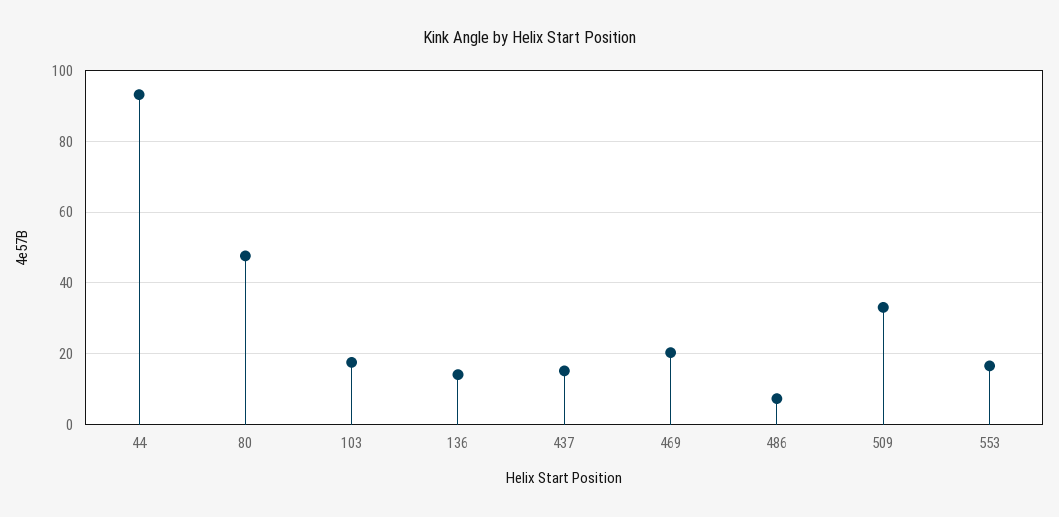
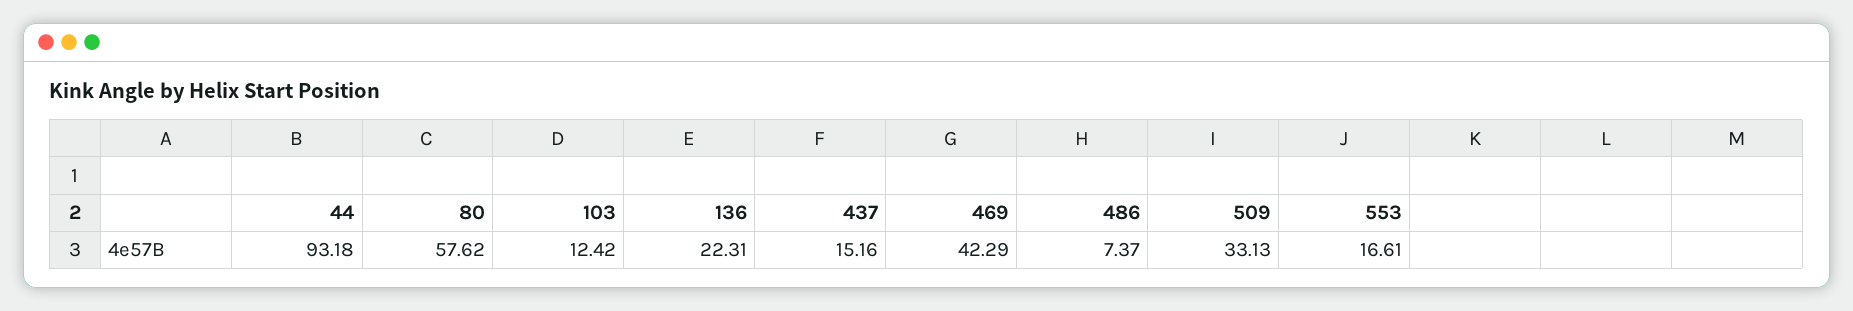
80: 48 -> 57.62
103: 18 -> 12.42
136: 14 -> 22.31
469: 20 -> 42.29

